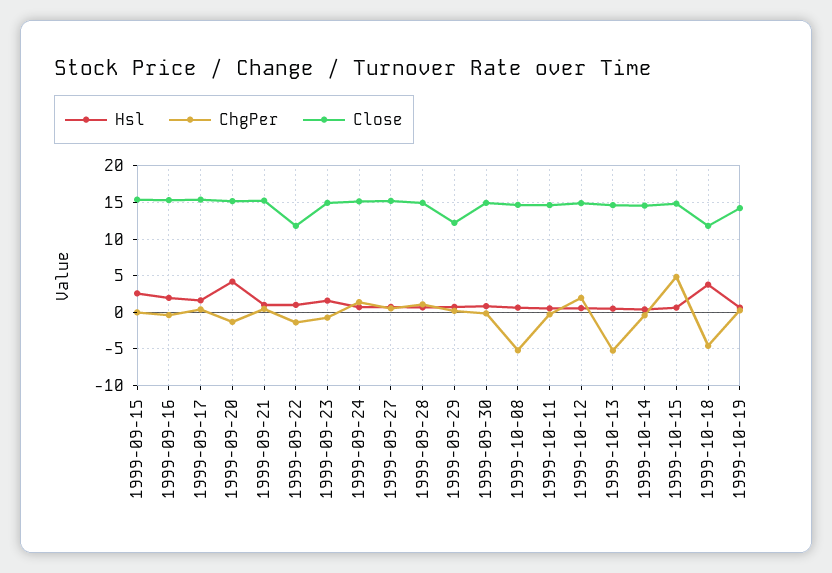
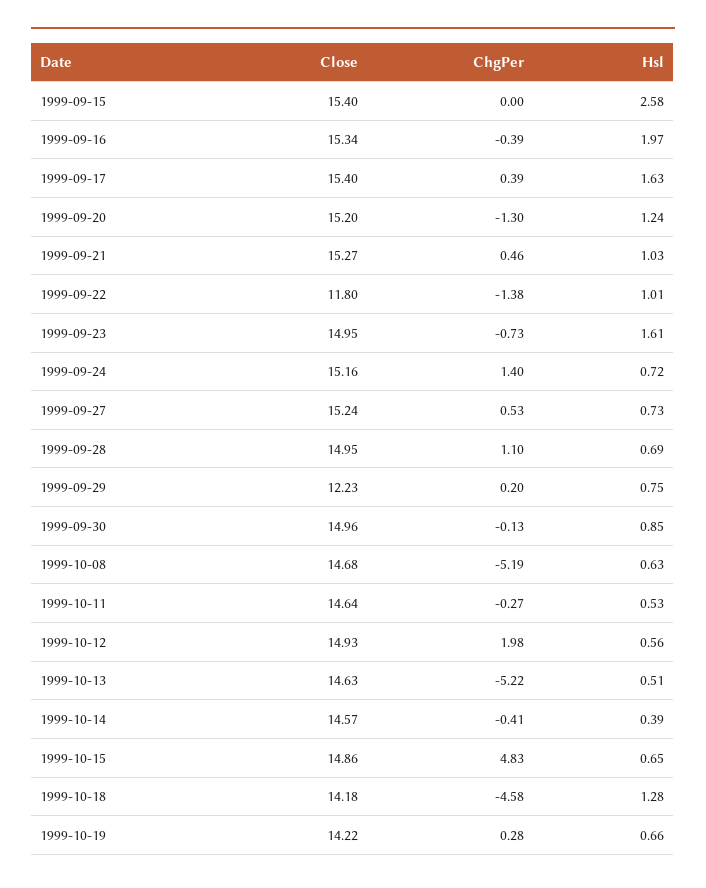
Hsl, 1999-09-20: 4 -> 1.24
Hsl, 1999-10-18: 4 -> 1.28
Close, 1999-10-18: 12 -> 14.18

